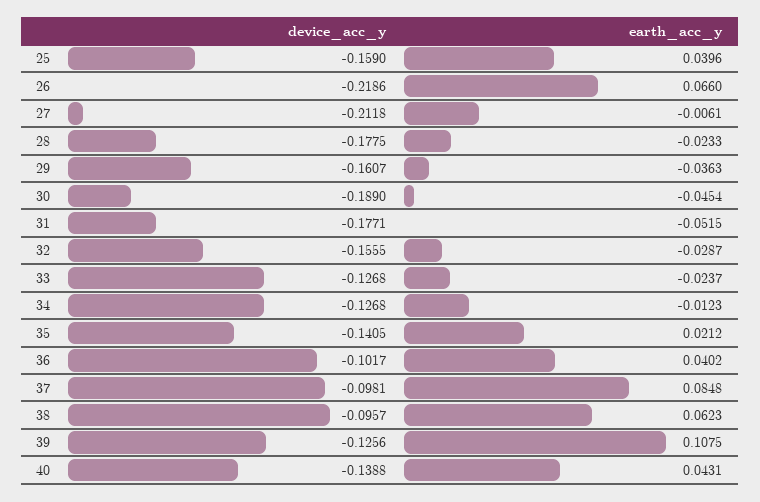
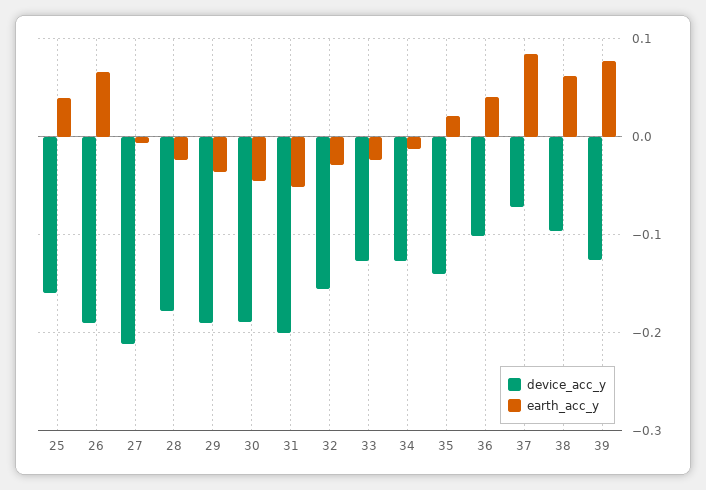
device_acc_y, 26: -0.2186 -> -0.19
device_acc_y, 29: -0.1607 -> -0.19
device_acc_y, 31: -0.1771 -> -0.2
device_acc_y, 37: -0.0981 -> -0.07
earth_acc_y, 39: 0.1075 -> 0.08
device_acc_y, 40: -0.1388 -> none
earth_acc_y, 40: 0.0431 -> none

